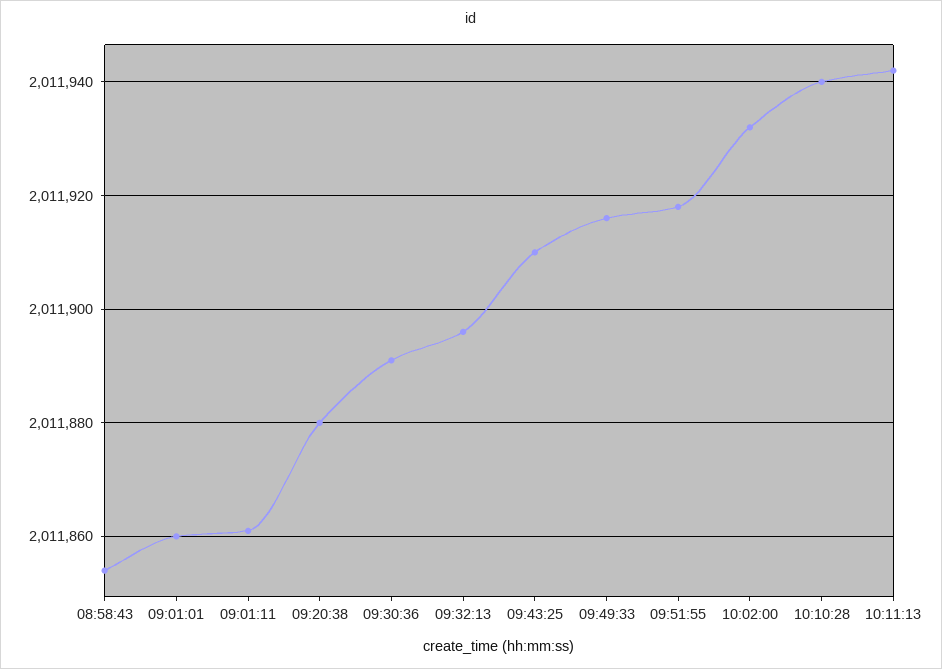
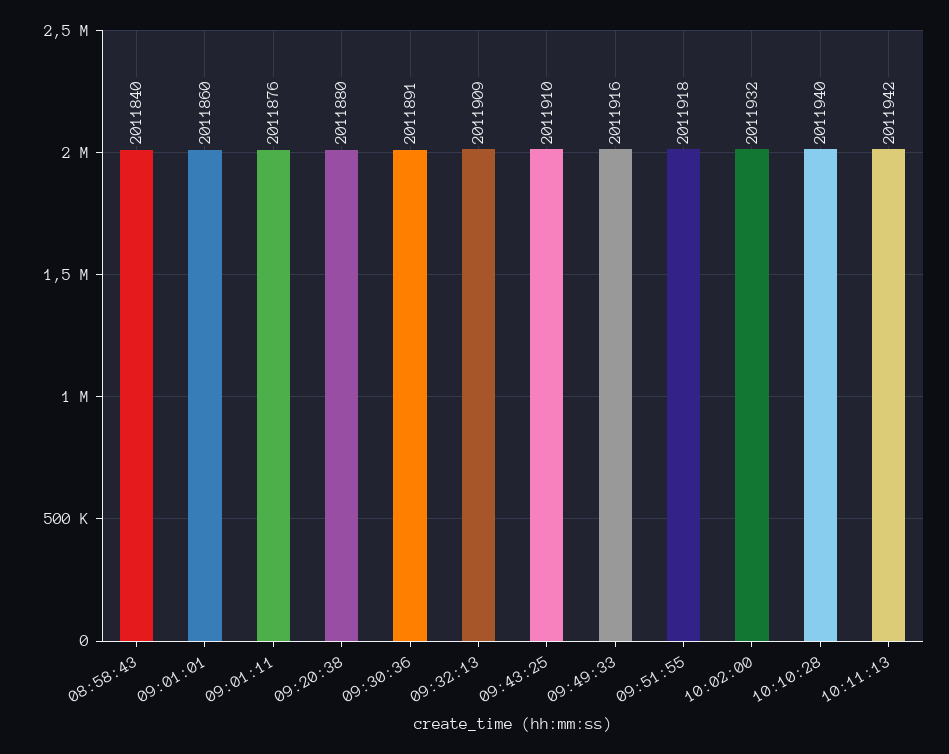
08:58:43: 2011855 -> 2011840
09:01:11: 2011860 -> 2011876
09:32:13: 2011895 -> 2011909

